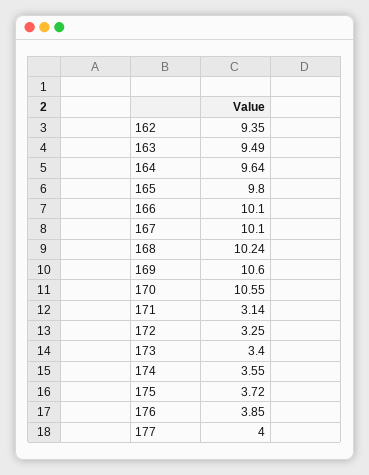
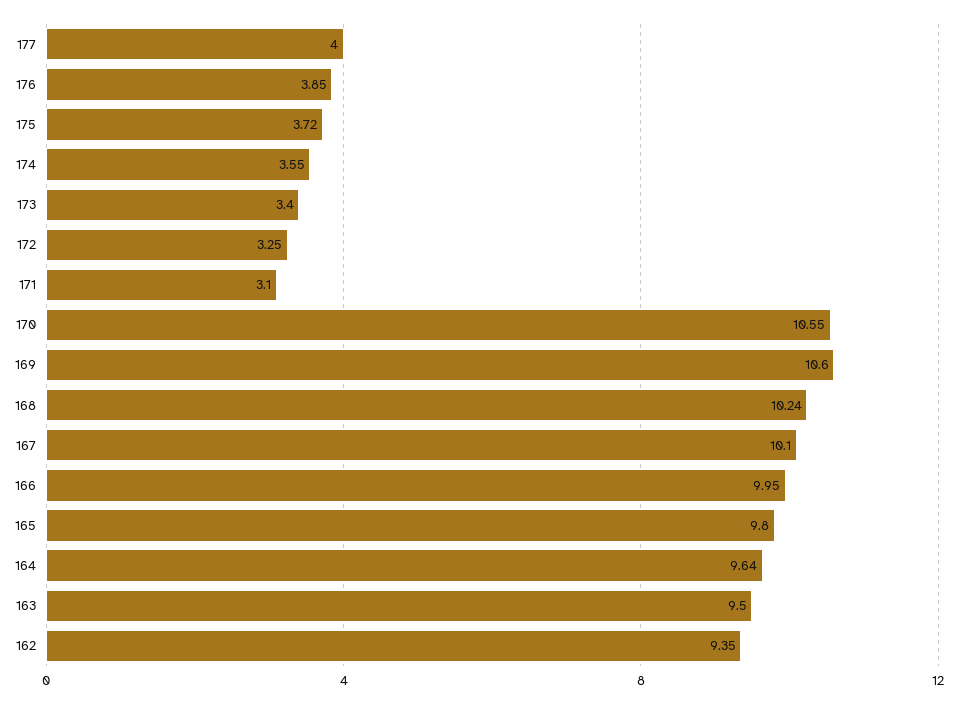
163: 9.49 -> 9.5
166: 10.1 -> 9.95
171: 3.14 -> 3.1

